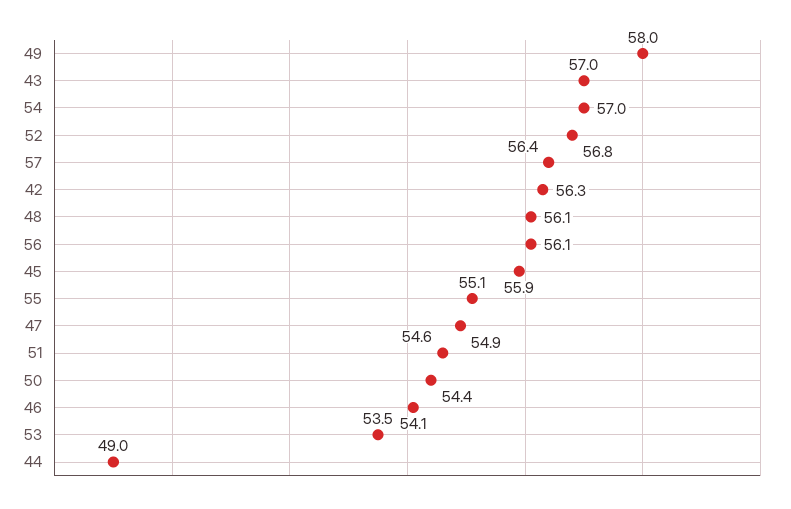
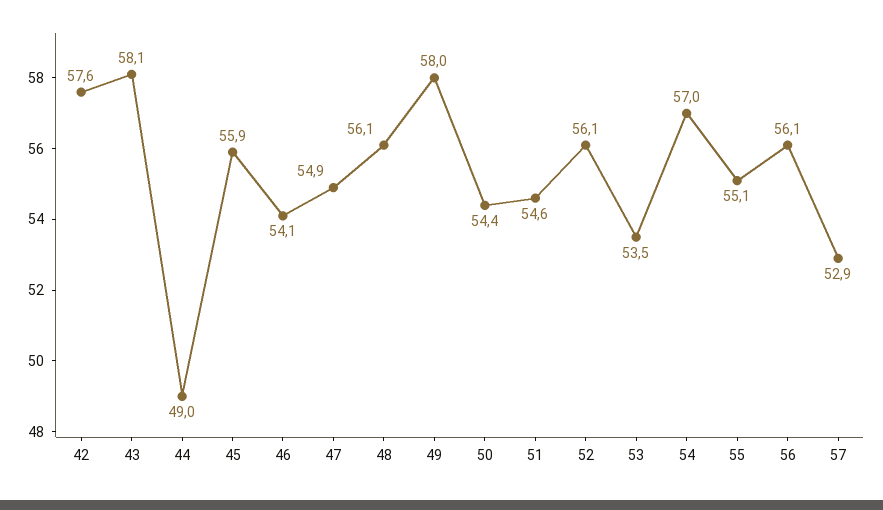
43: 57 -> 58.1
52: 56.8 -> 56.1
57: 56.4 -> 52.9
42: 56.3 -> 57.6

